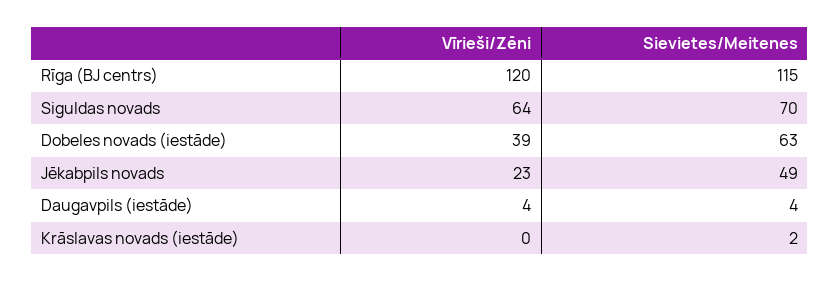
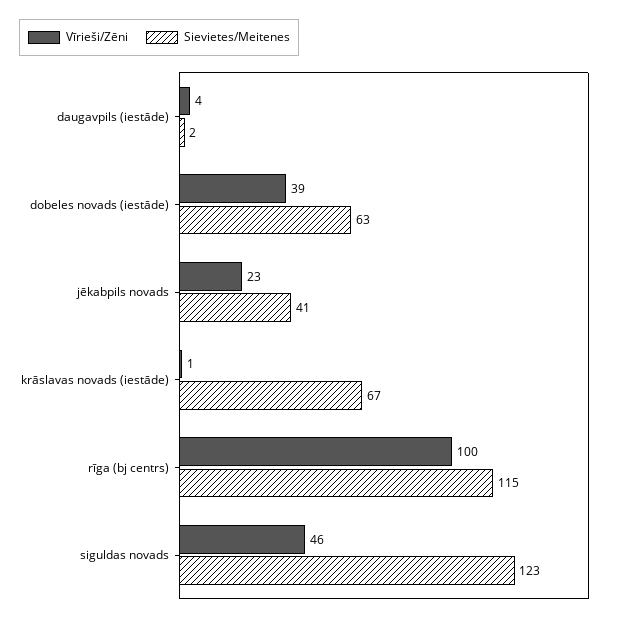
Vīrieši/Zēni, Rīga (BJ centrs): 120 -> 100
Vīrieši/Zēni, Siguldas novads: 64 -> 46
Sievietes/Meitenes, Siguldas novads: 70 -> 123
Sievietes/Meitenes, Jēkabpils novads: 49 -> 41
Sievietes/Meitenes, Daugavpils (iestāde): 4 -> 2
Vīrieši/Zēni, Krāslavas novads (iestāde): 0 -> 1
Sievietes/Meitenes, Krāslavas novads (iestāde): 2 -> 67

